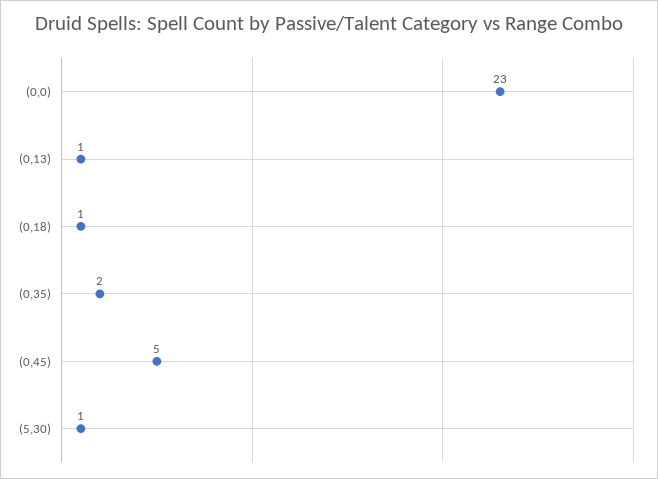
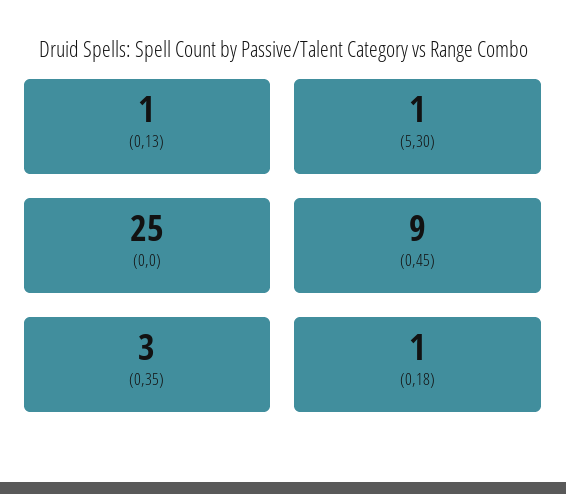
(0,0): 23 -> 25
(0,35): 2 -> 3
(0,45): 5 -> 9

